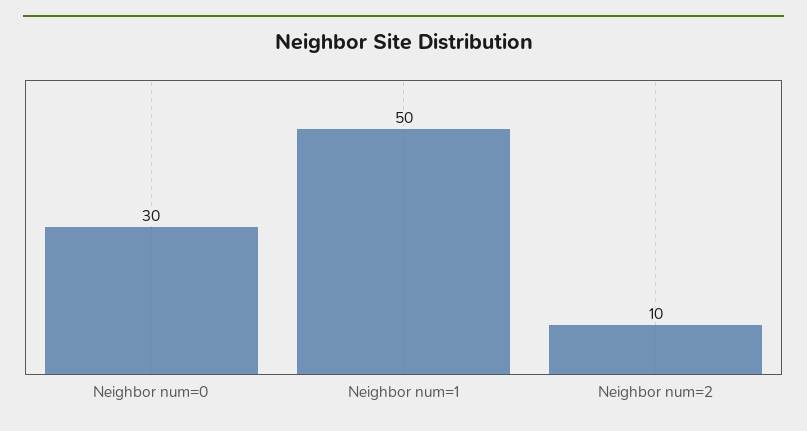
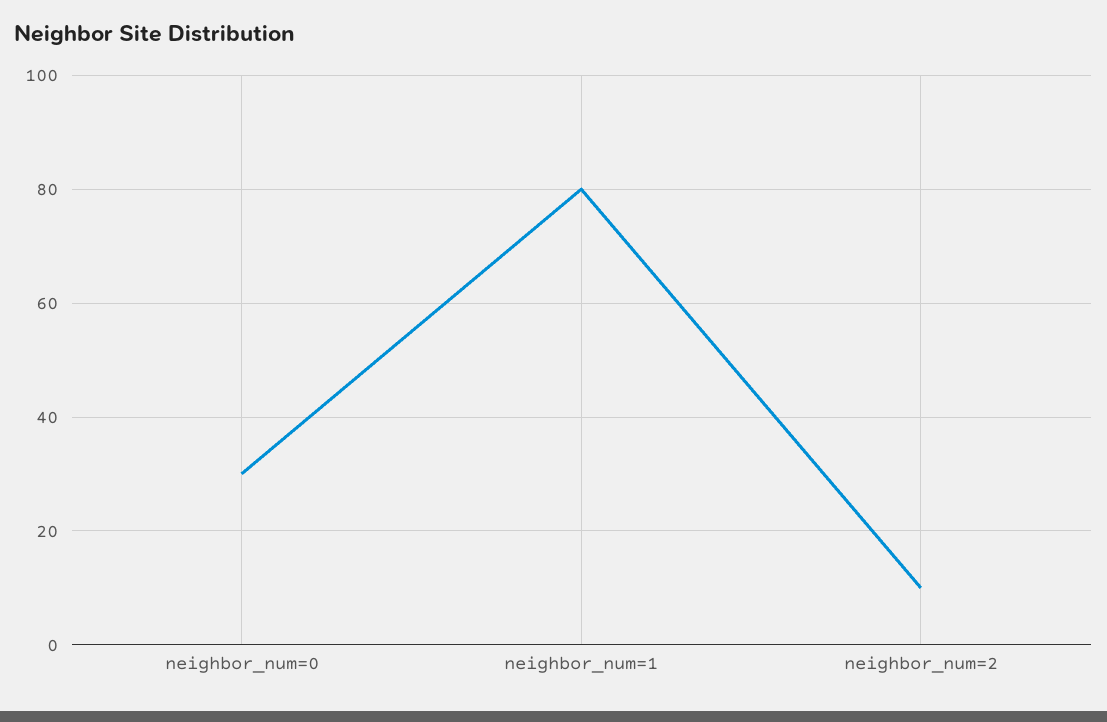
Neighbor num=1: 50 -> 80

